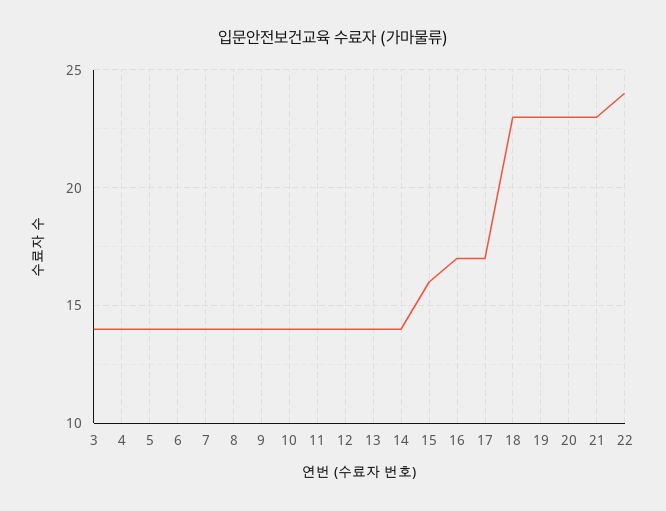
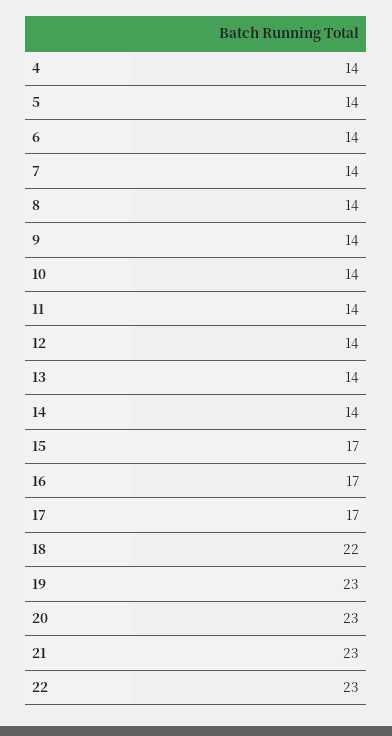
3: 14 -> none
15: 16 -> 17
18: 23 -> 22
22: 24 -> 23

